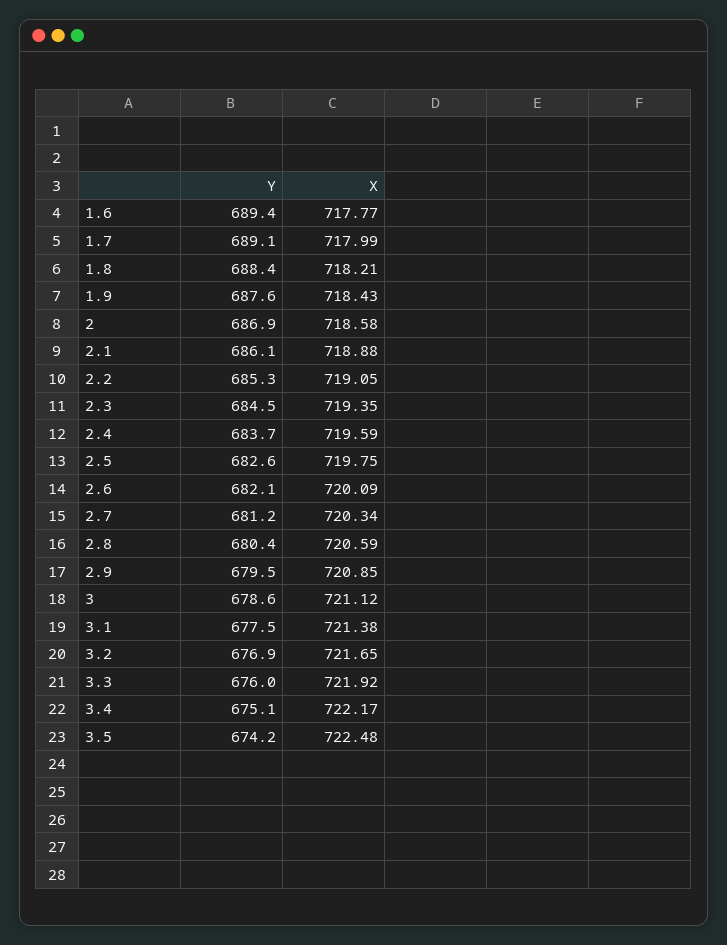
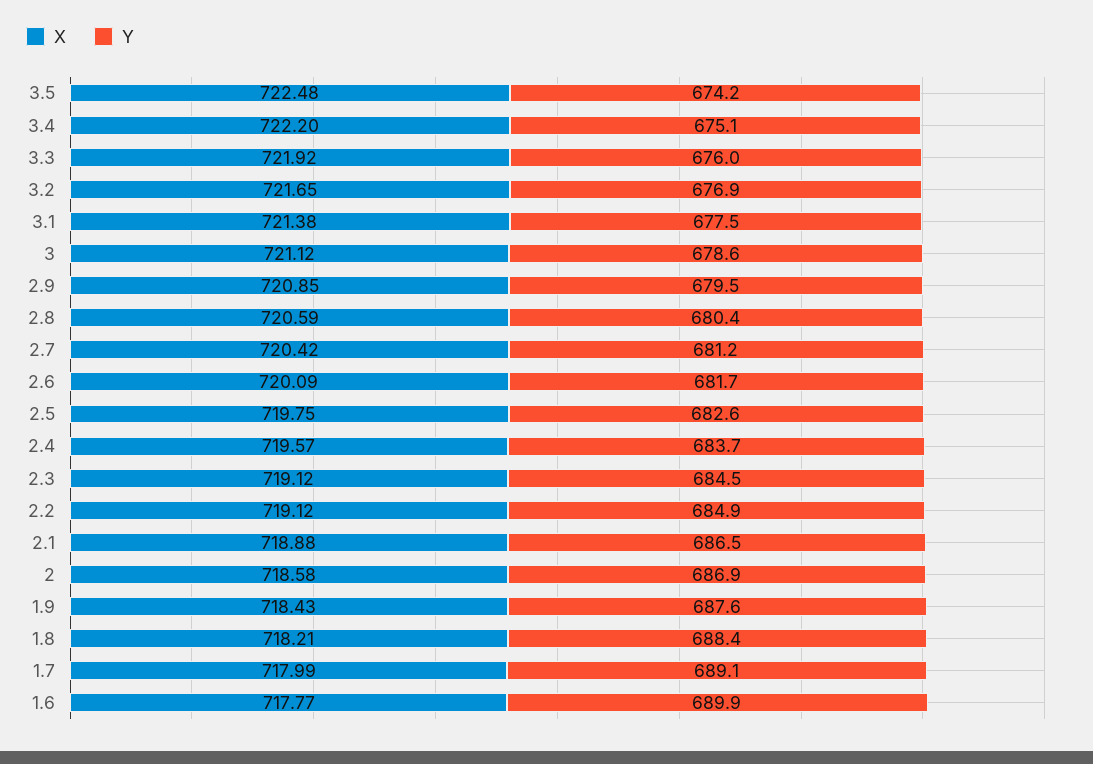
Y, 1.6: 689.4 -> 689.9
Y, 2.1: 686.1 -> 686.5
Y, 2.2: 685.3 -> 684.9
X, 2.2: 719.05 -> 719.12
X, 2.3: 719.35 -> 719.12
X, 2.4: 719.59 -> 719.57
Y, 2.6: 682.1 -> 681.7
X, 2.7: 720.34 -> 720.42
X, 3.4: 722.17 -> 722.2

